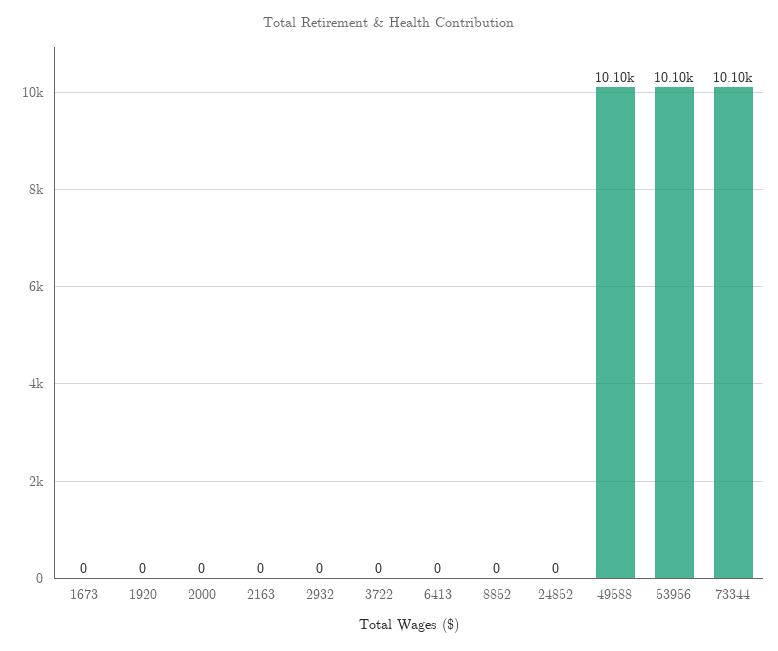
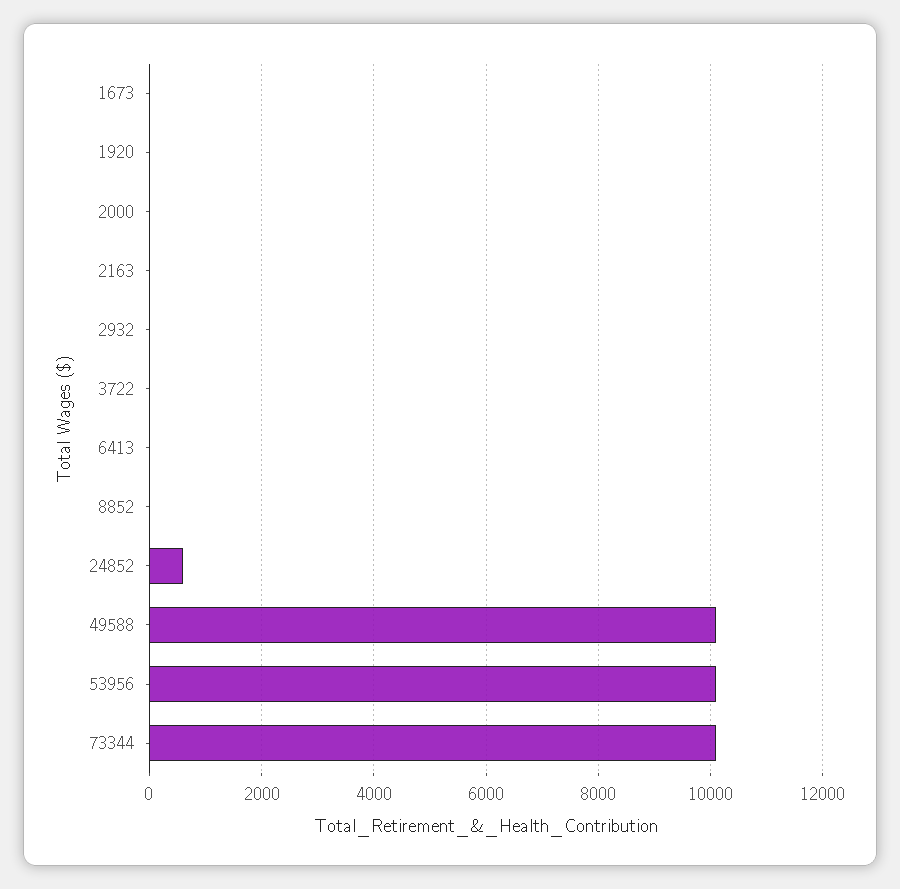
24852: 0 -> 600

